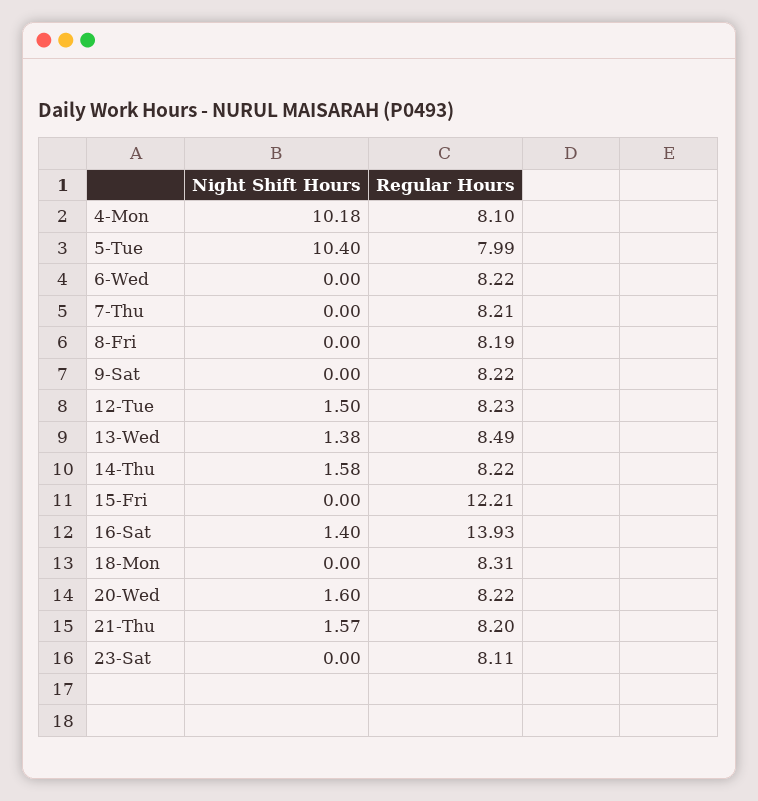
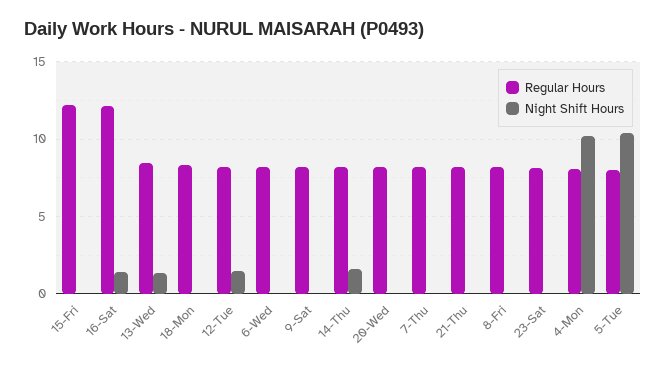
Regular Hours, 16-Sat: 13.93 -> 12
Night Shift Hours, 20-Wed: 1.6 -> 0
Night Shift Hours, 21-Thu: 1.57 -> 0

